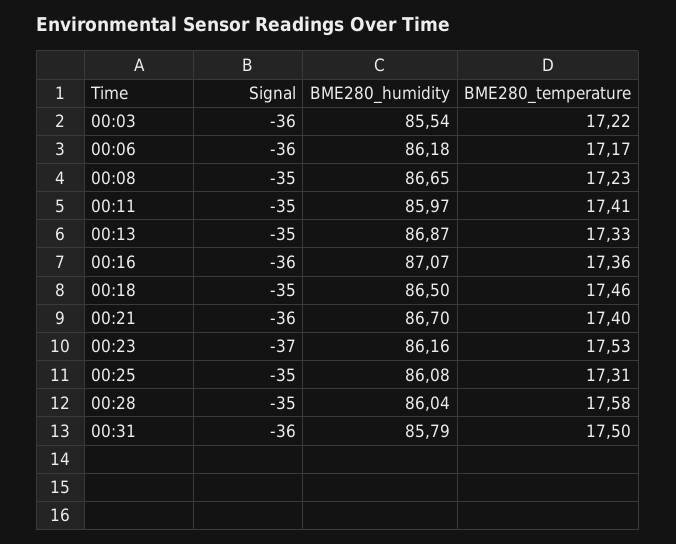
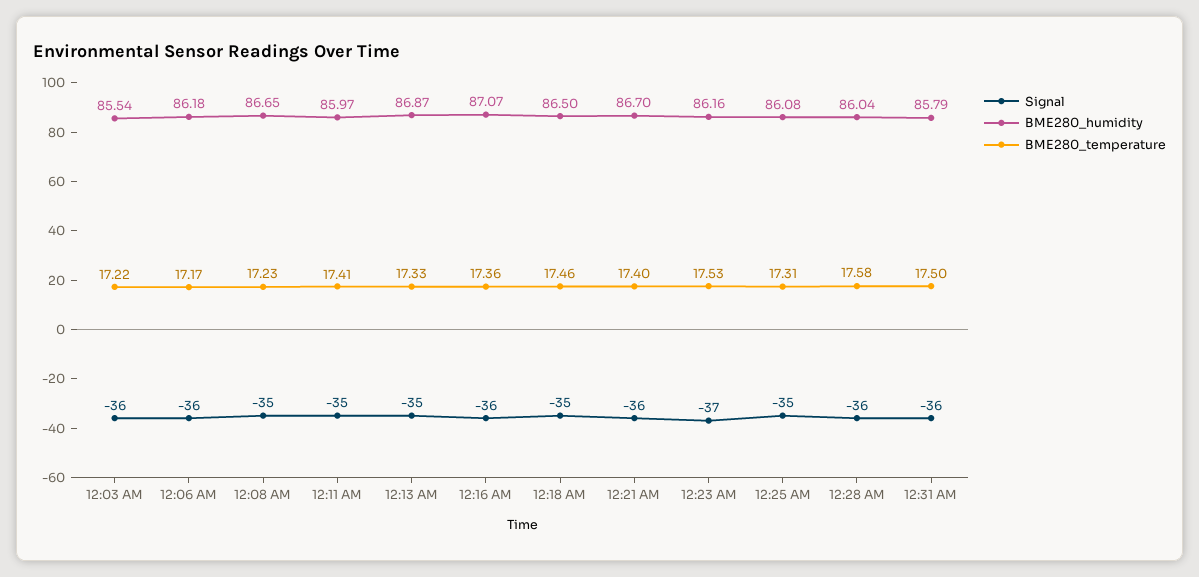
Signal, 00:28: -35 -> -36

